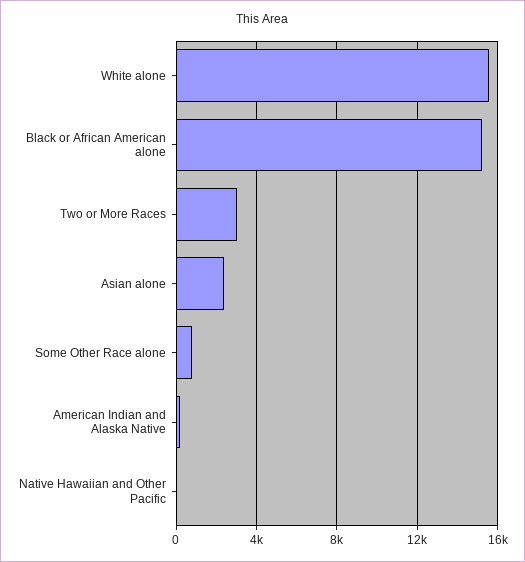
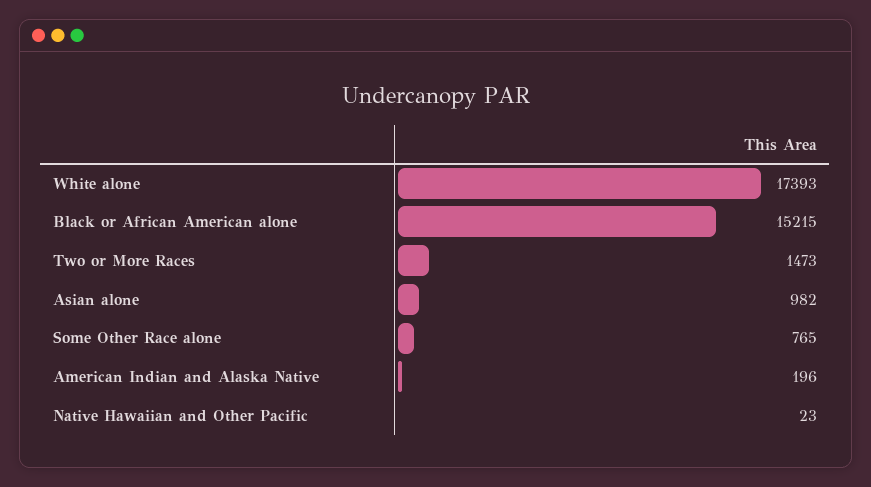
White alone: 15500 -> 17393
Two or More Races: 3000 -> 1473
Asian alone: 2500 -> 982

